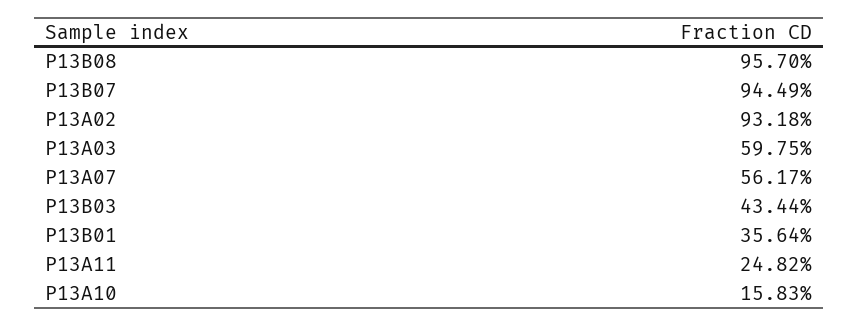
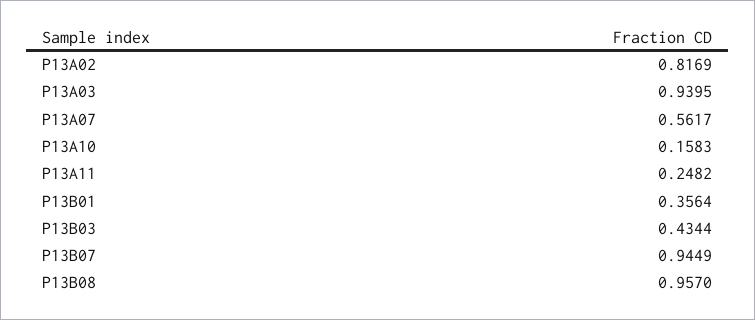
P13A02: 0.9318 -> 0.8169
P13A03: 0.5975 -> 0.9395

